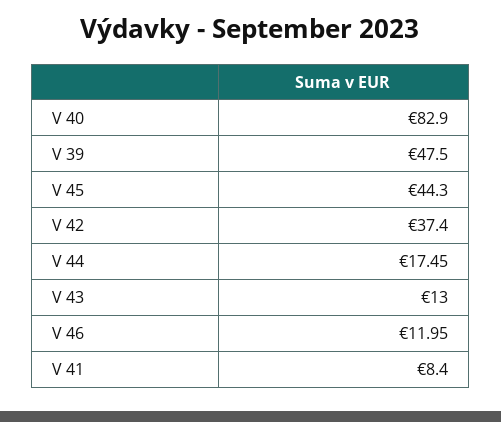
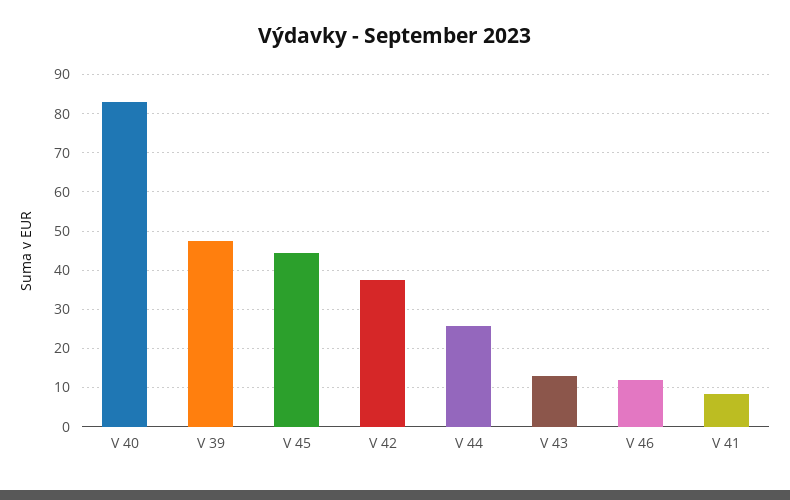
V 44: 17.45 -> 26

